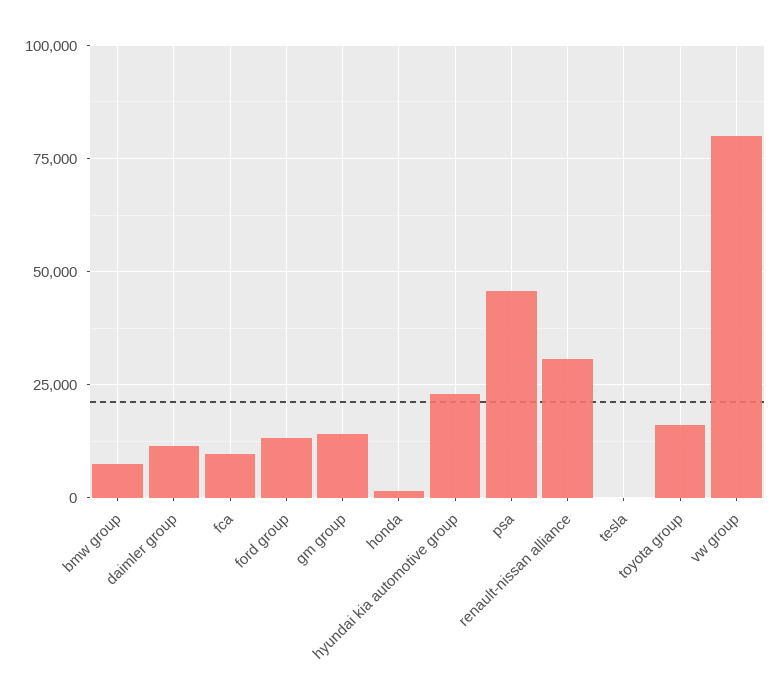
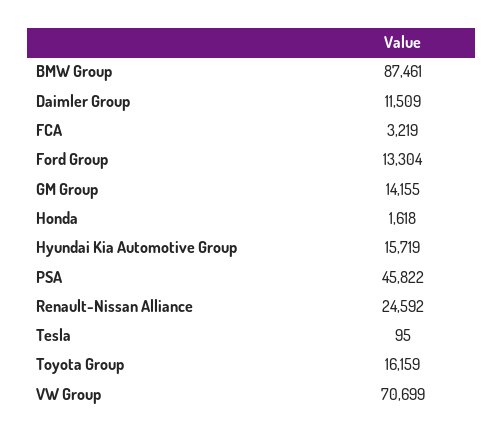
bmw group: 7500 -> 87461
fca: 10000 -> 3219
hyundai kia automotive group: 22500 -> 15719
renault-nissan alliance: 30000 -> 24592
vw group: 80000 -> 70699

